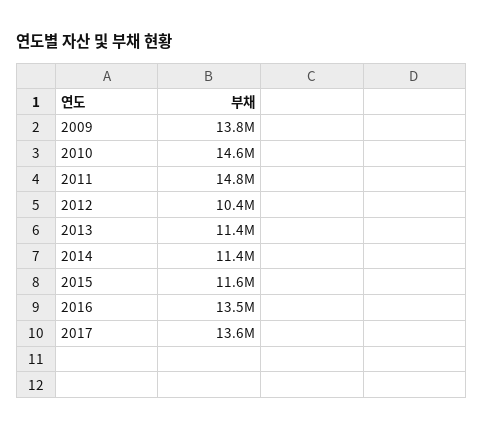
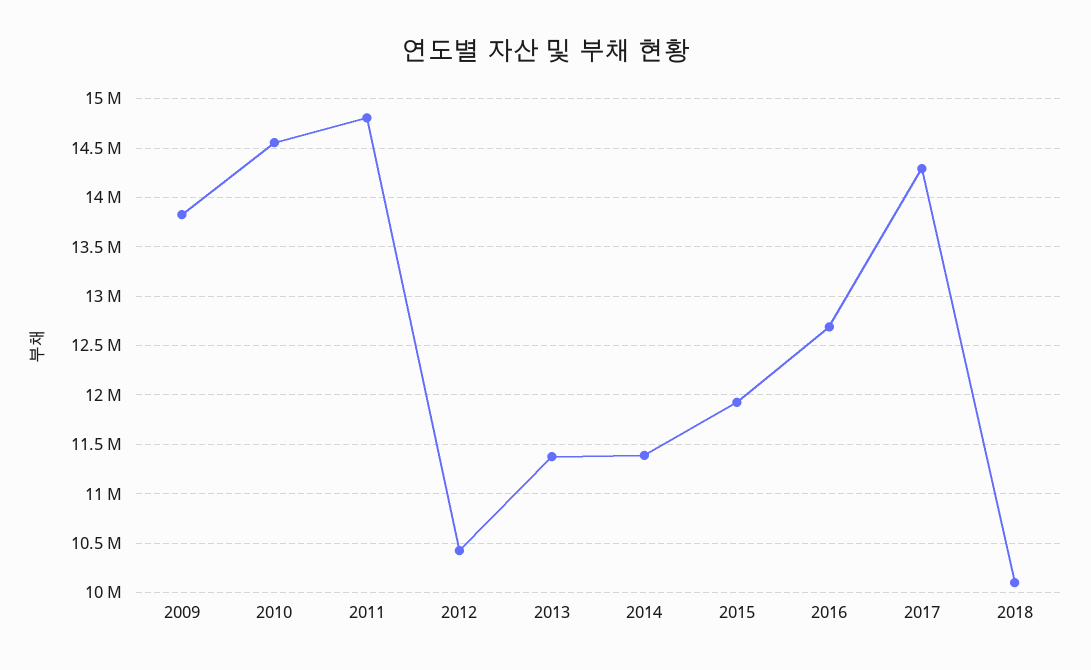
2015: 11600000 -> 11900000
2016: 13500000 -> 12700000
2017: 13600000 -> 14300000
2018: none -> 10100000

